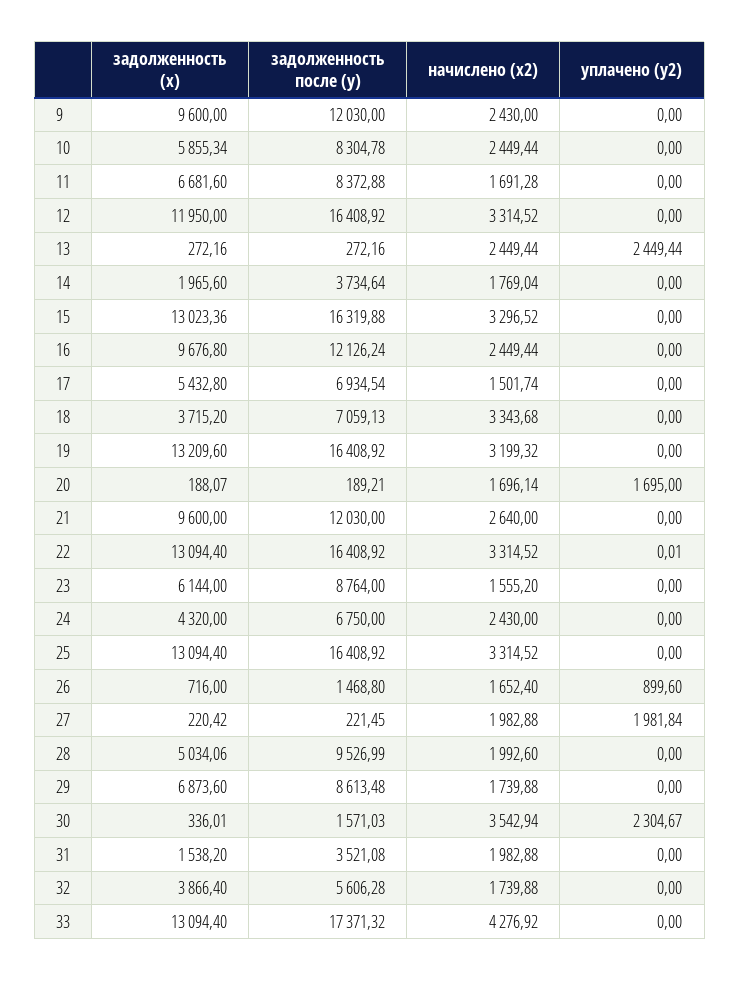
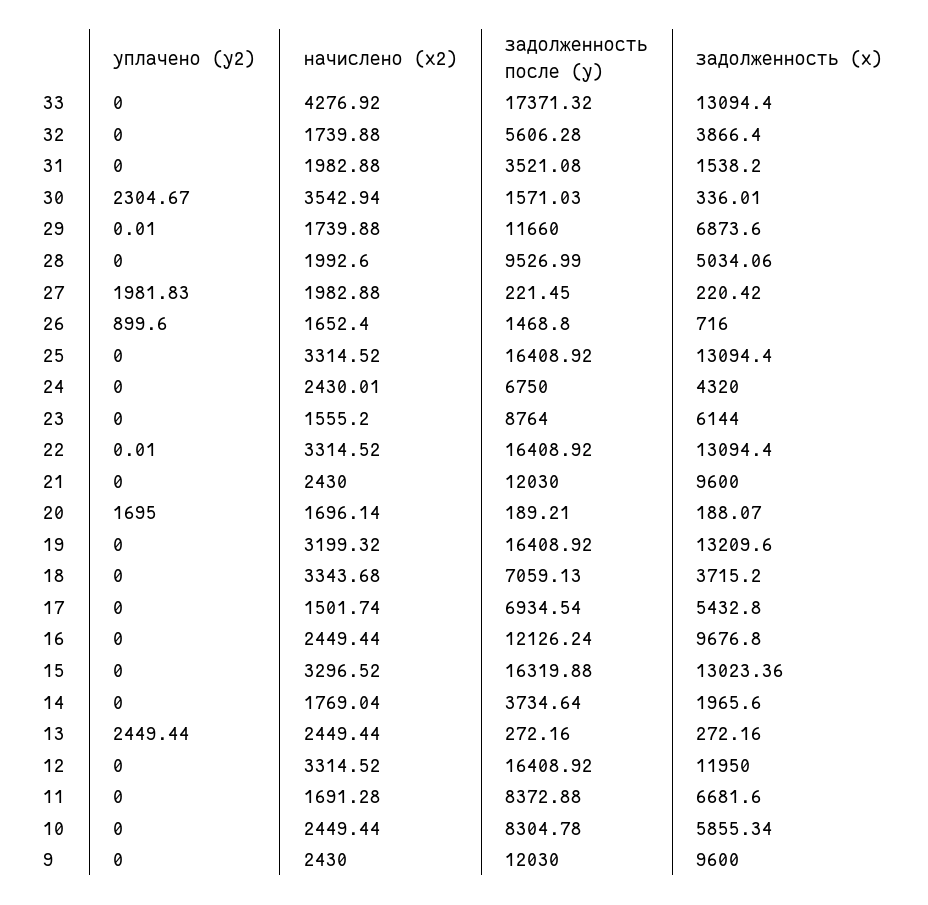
начислено (x2), 21: 2640 -> 2430
начислено (x2), 24: 2430 -> 2430.01
уплачено (y2), 27: 1981.84 -> 1981.83
задолженность после (y), 29: 8613.48 -> 11660
уплачено (y2), 29: 0 -> 0.01

